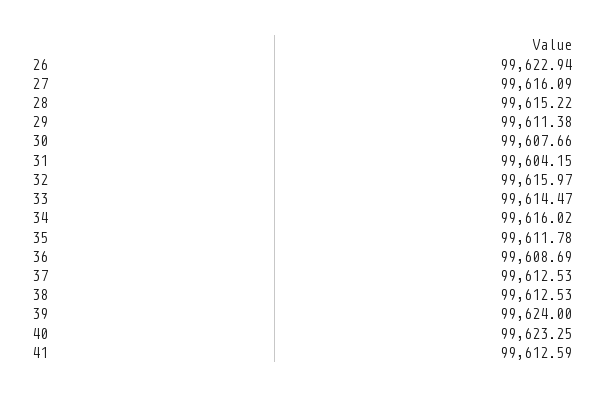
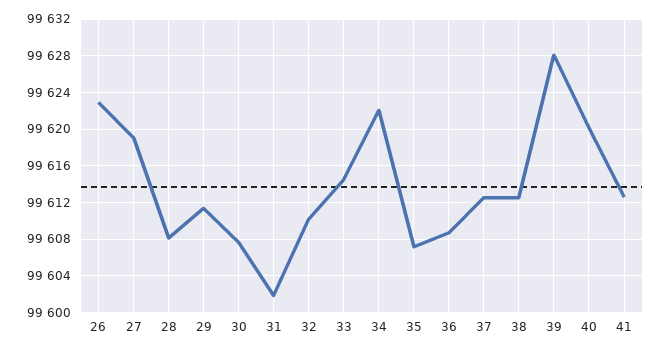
27: 99616.09 -> 99619
28: 99615.22 -> 99608
31: 99604.15 -> 99602
32: 99615.97 -> 99610
34: 99616.02 -> 99622
35: 99611.78 -> 99607
39: 99624 -> 99628
40: 99623.25 -> 99620

